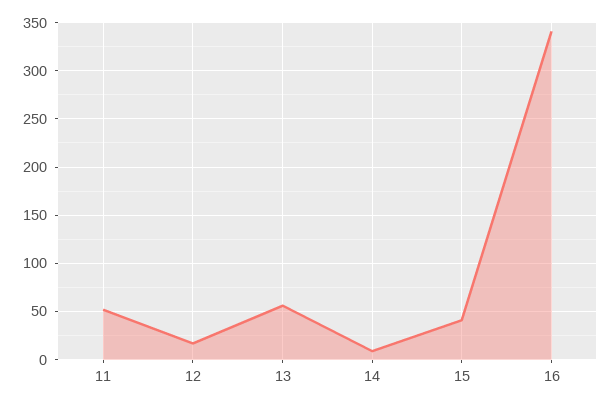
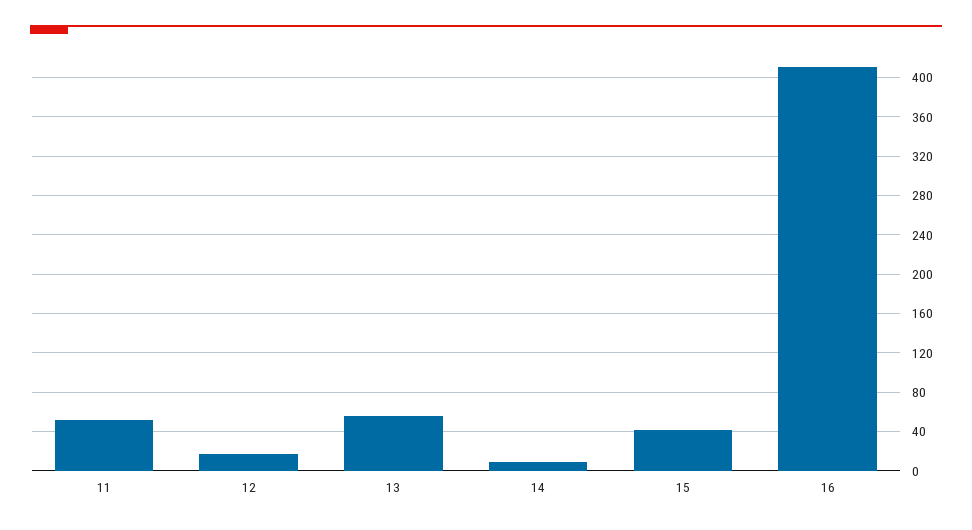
16: 340 -> 410

